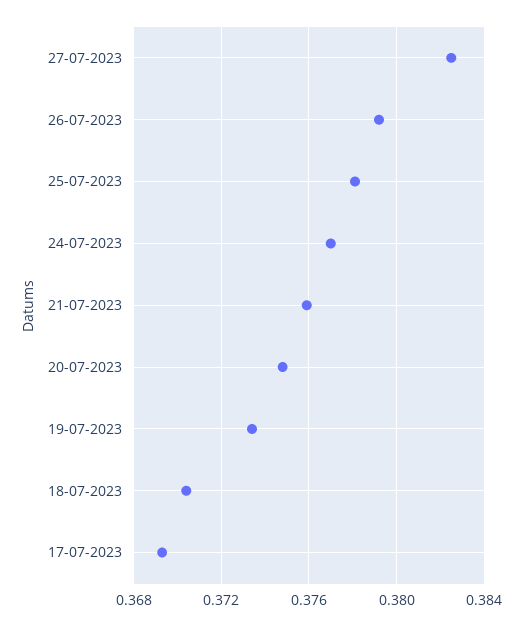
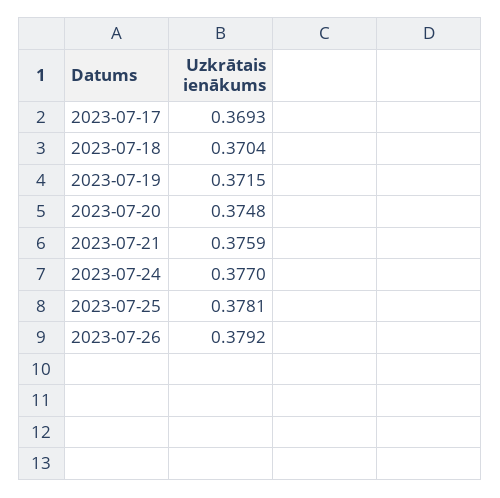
27-07-2023: 0.3825 -> none
19-07-2023: 0.3735 -> 0.3715

